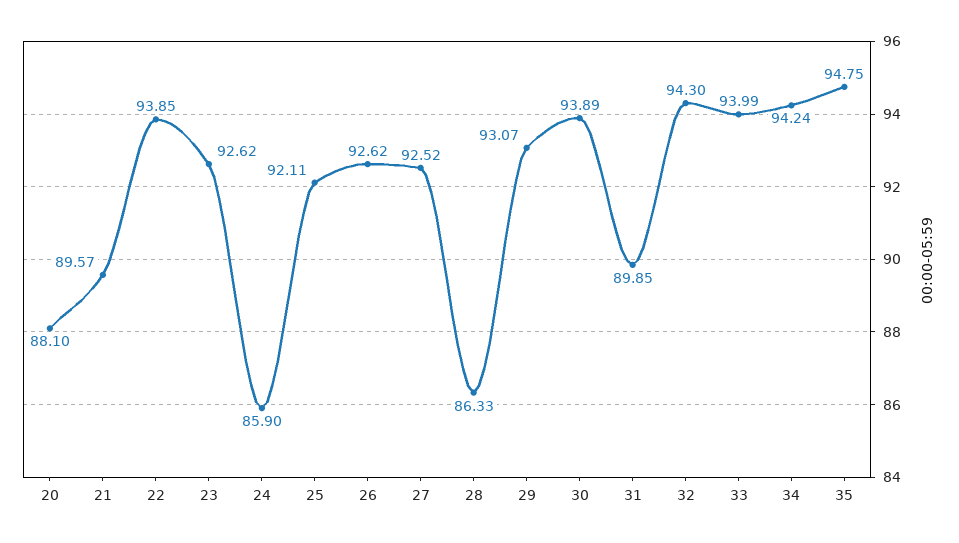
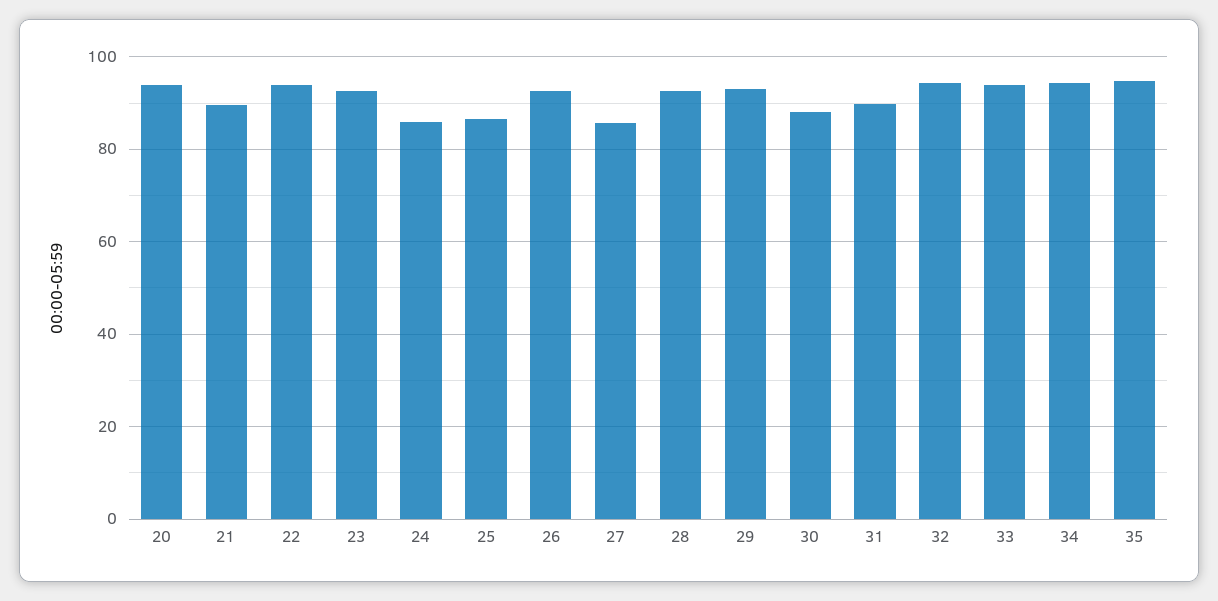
20: 88.1 -> 94
25: 92.11 -> 86
27: 92.52 -> 86
28: 86.33 -> 92
30: 93.89 -> 88

